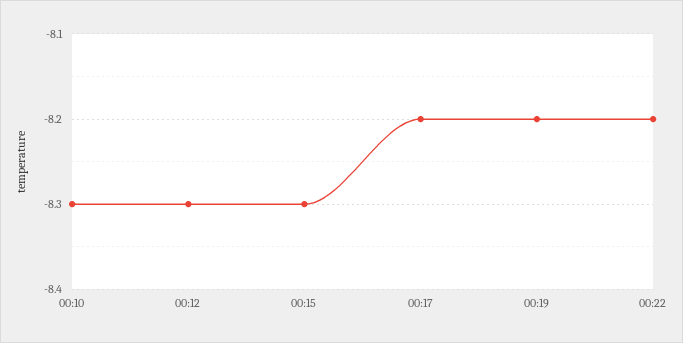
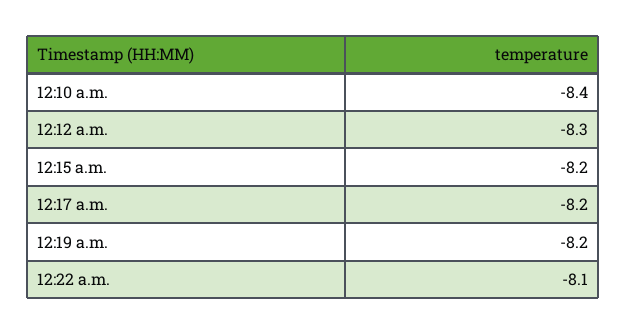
00:10: -8.3 -> -8.4
00:15: -8.3 -> -8.2
00:22: -8.2 -> -8.1

